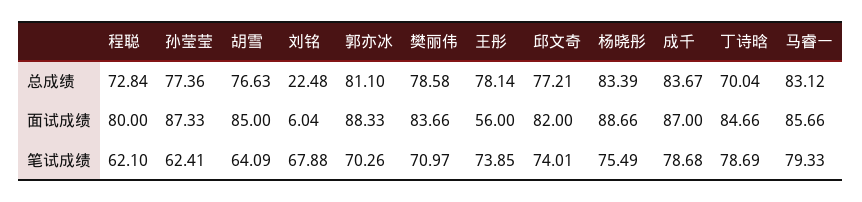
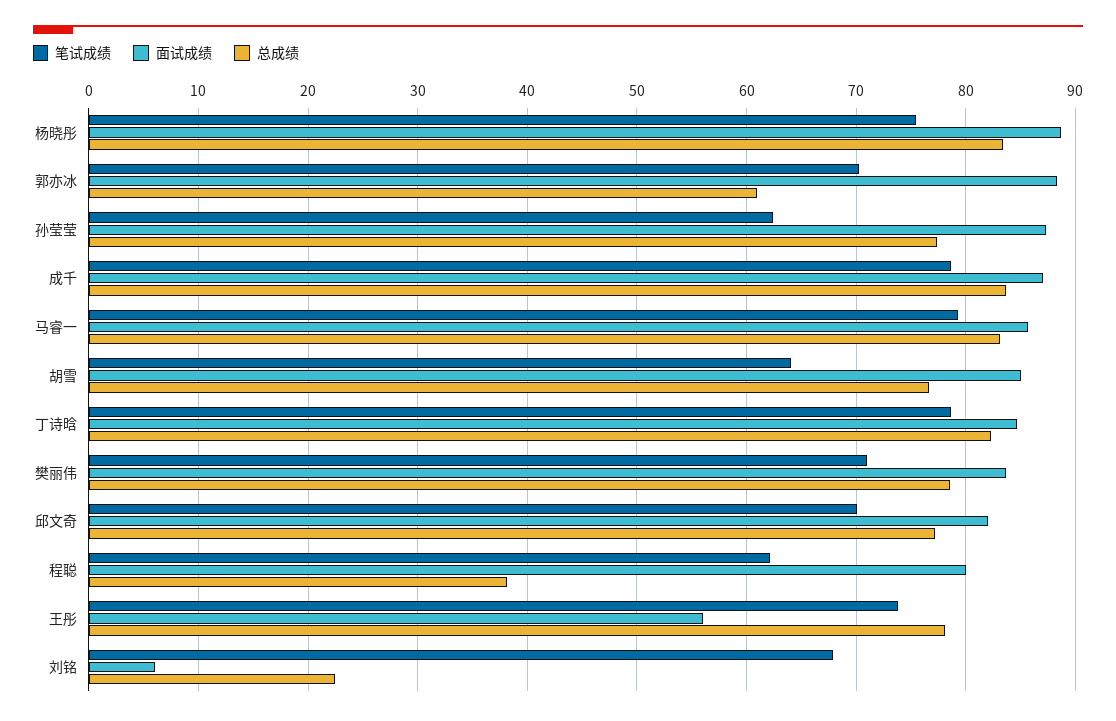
总成绩, 程聪: 72.84 -> 38
总成绩, 郭亦冰: 81.1 -> 61
总成绩, 丁诗晗: 70.04 -> 82
笔试成绩, 邱文奇: 74.01 -> 70

